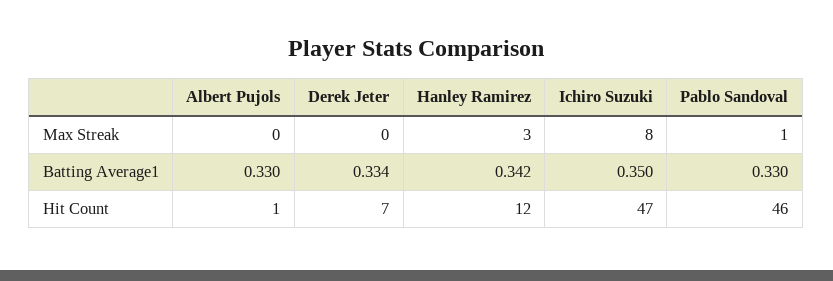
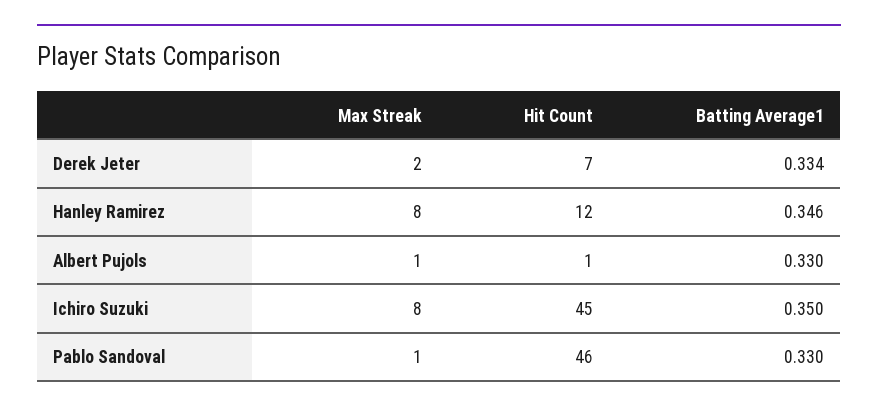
Albert Pujols, Max Streak: 0 -> 1
Derek Jeter, Max Streak: 0 -> 2
Hanley Ramirez, Max Streak: 3 -> 8
Hanley Ramirez, Batting Average1: 0.342 -> 0.346
Ichiro Suzuki, Hit Count: 47 -> 45

